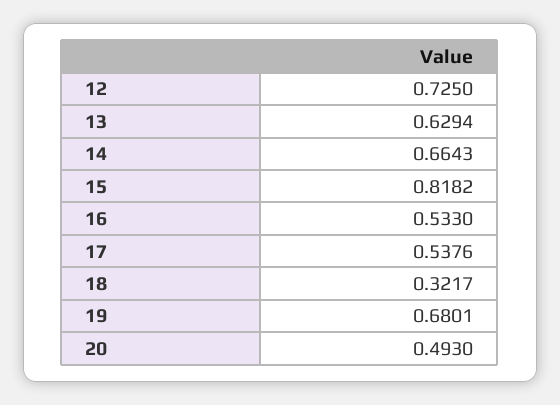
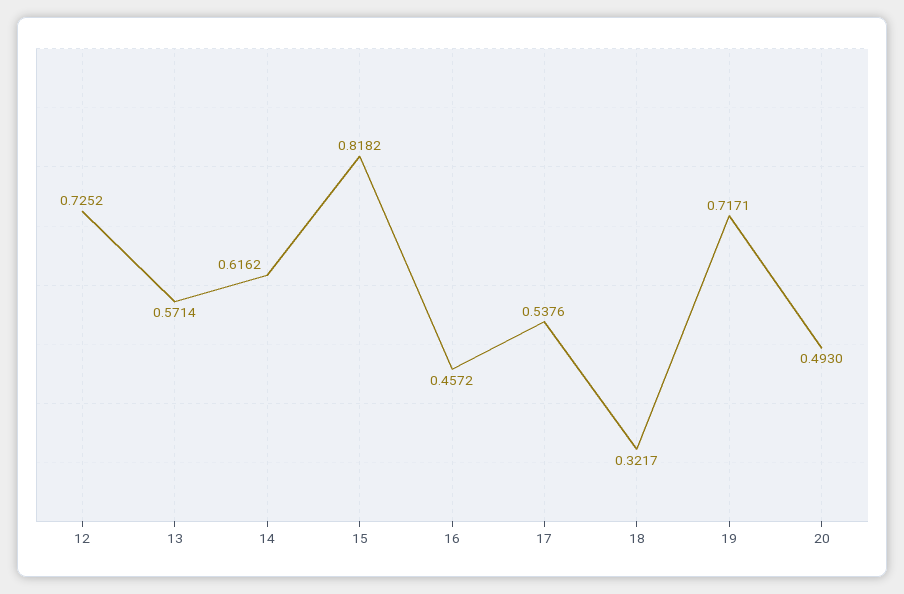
12: 0.725 -> 0.7252
13: 0.6294 -> 0.5714
14: 0.6643 -> 0.6162
16: 0.533 -> 0.4572
19: 0.6801 -> 0.7171

